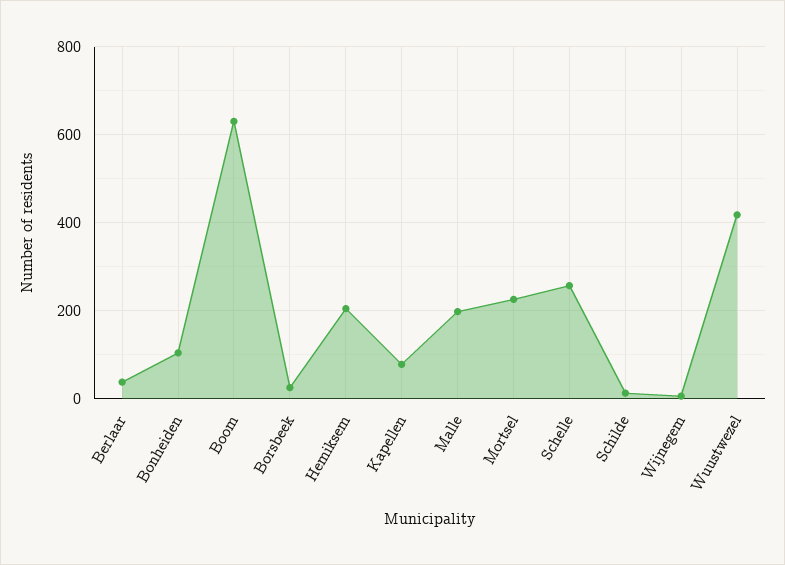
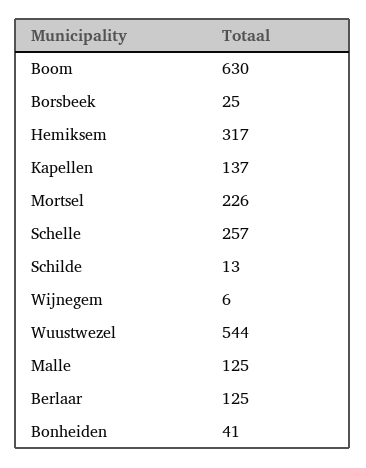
Berlaar: 40 -> 125
Bonheiden: 100 -> 41
Hemiksem: 200 -> 317
Kapellen: 80 -> 137
Malle: 200 -> 125
Wuustwezel: 420 -> 544

